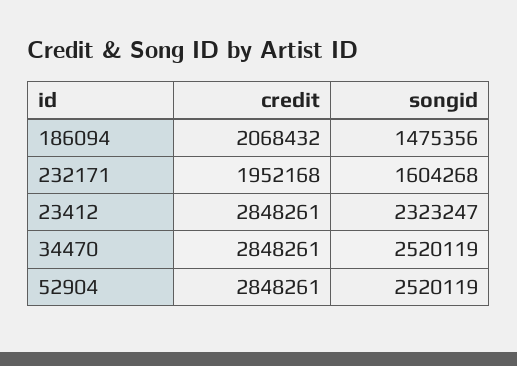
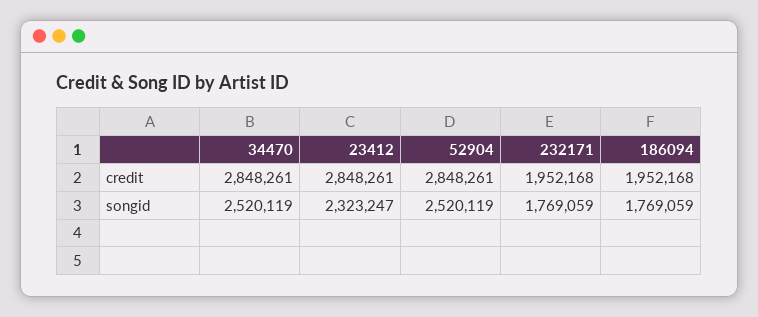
credit, 186094: 2068432 -> 1952168
songid, 186094: 1475356 -> 1769059
songid, 232171: 1604268 -> 1769059

